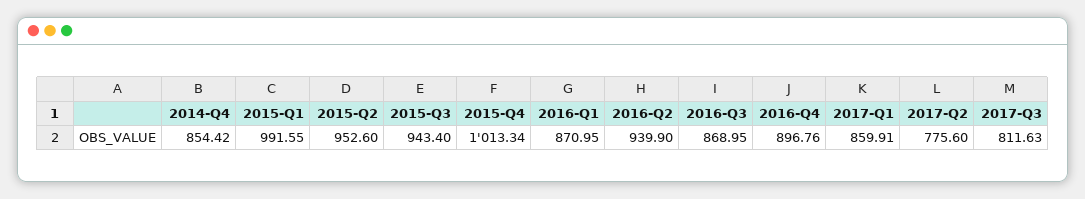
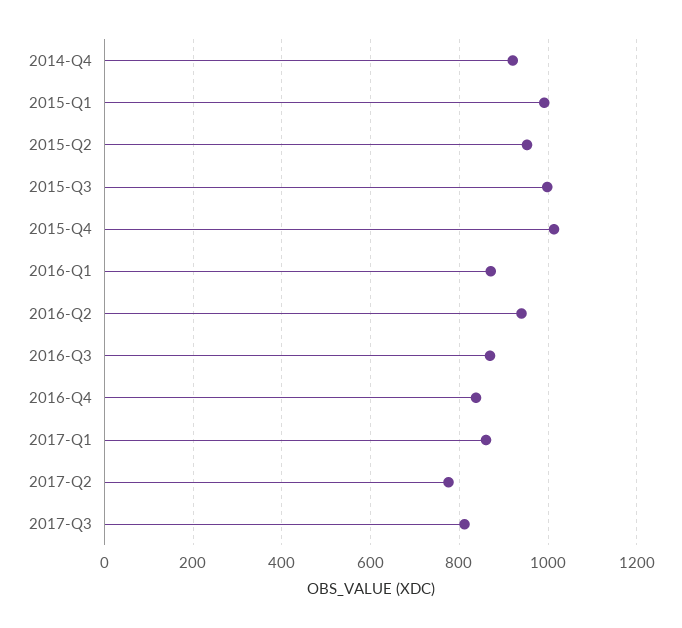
2014-Q4: 854.42 -> 920
2015-Q3: 943.4 -> 1000
2016-Q4: 896.76 -> 840

